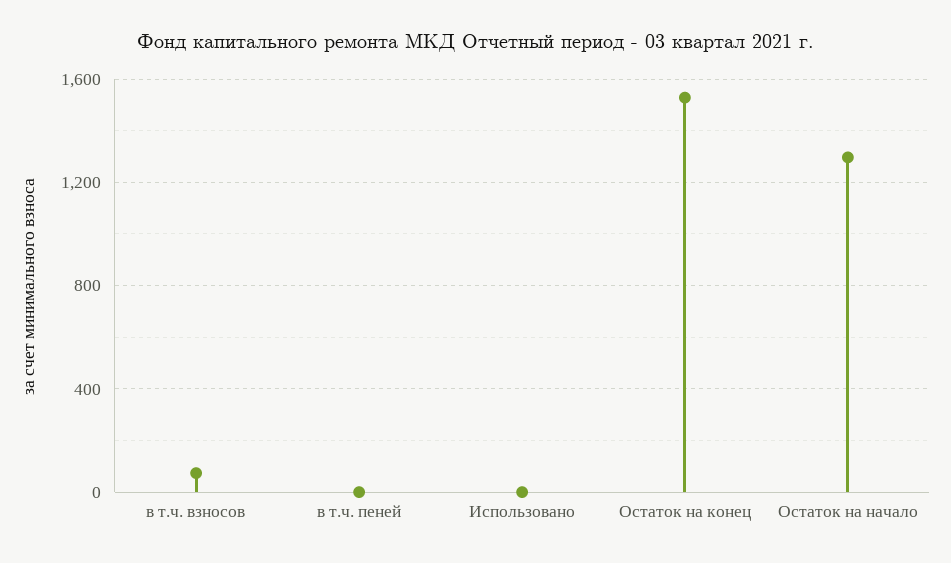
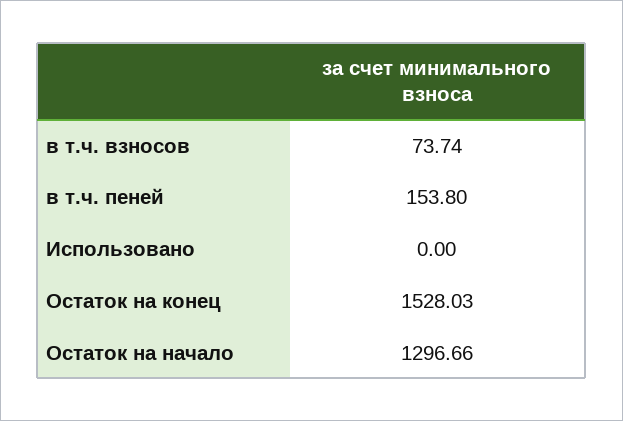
в т.ч. пеней: 0 -> 153.8

